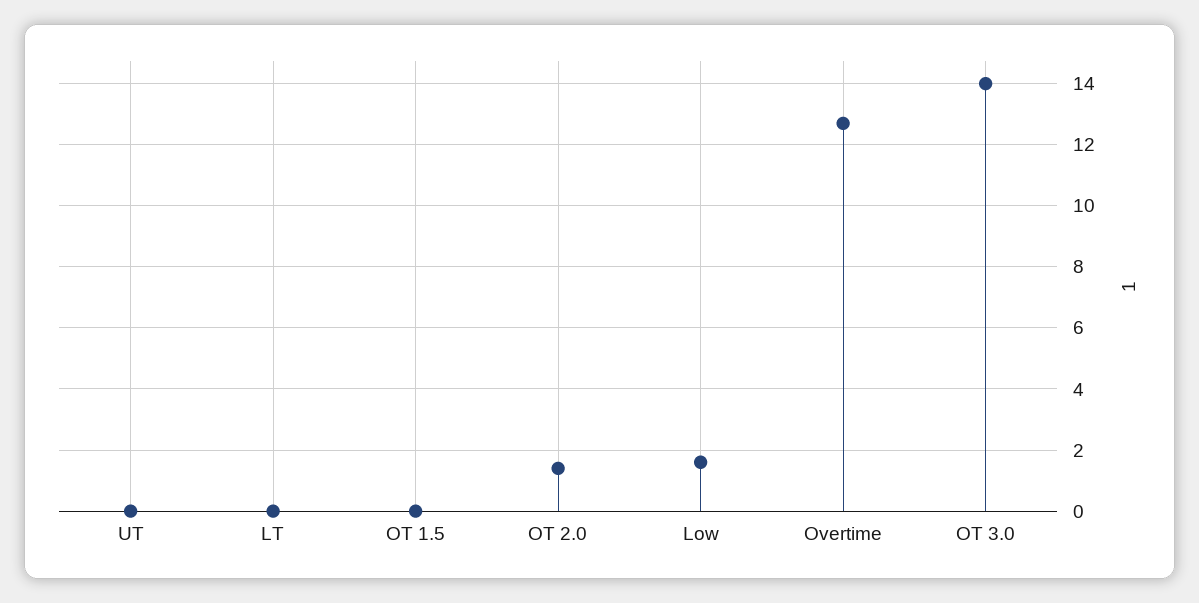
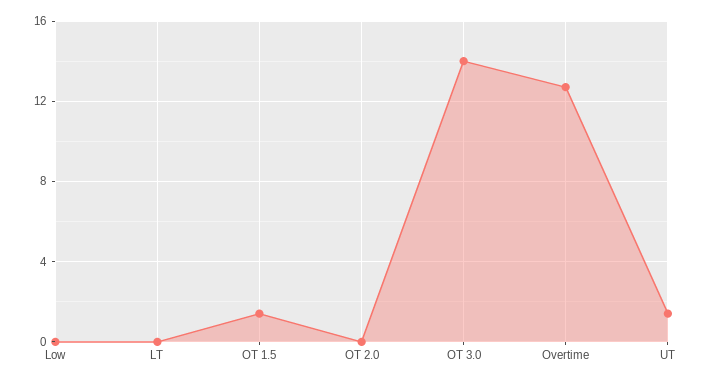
UT: 0 -> 1.5
OT 1.5: 0 -> 1.5
OT 2.0: 1.5 -> 0
Low: 1.5 -> 0

